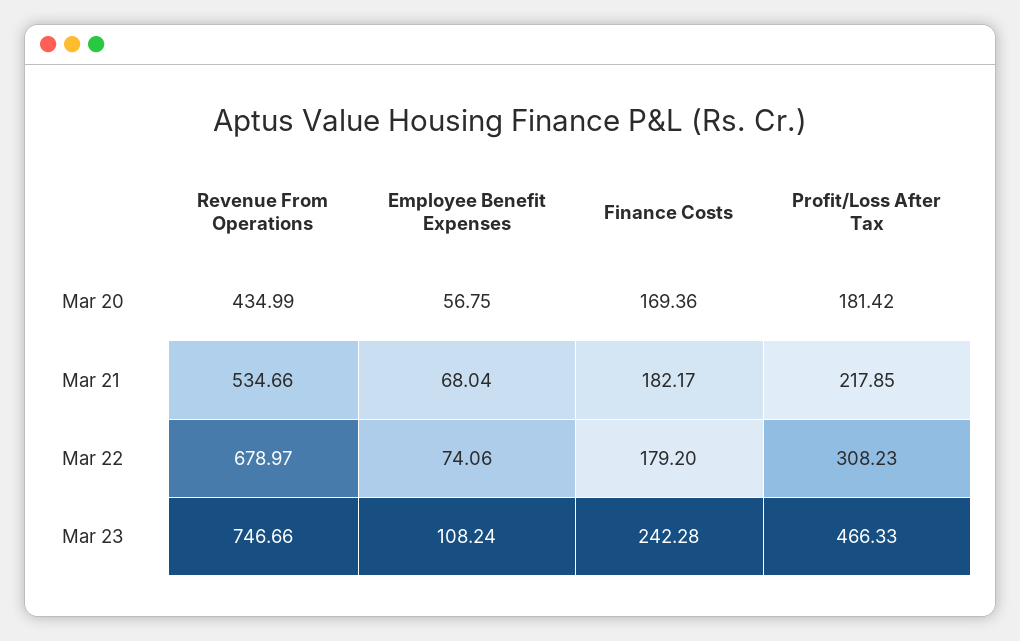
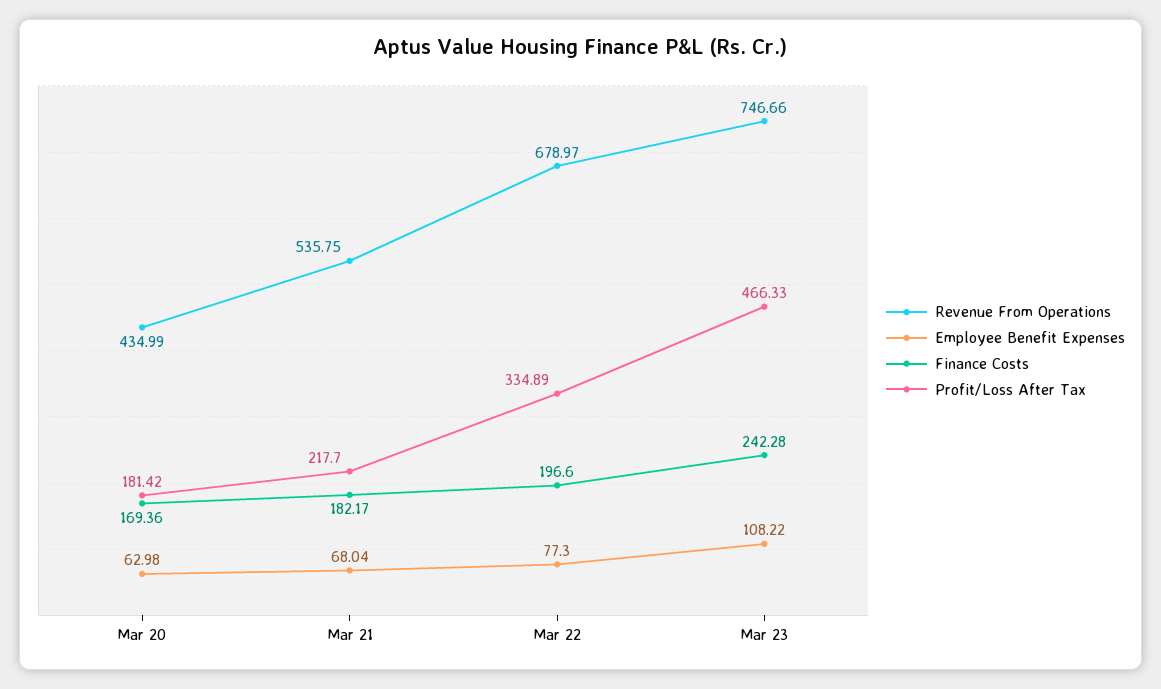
Employee Benefit Expenses, Mar 20: 56.75 -> 62.98
Revenue From Operations, Mar 21: 534.66 -> 535.75
Profit/Loss After Tax, Mar 21: 217.85 -> 217.7
Employee Benefit Expenses, Mar 22: 74.06 -> 77.3
Finance Costs, Mar 22: 179.2 -> 196.6
Profit/Loss After Tax, Mar 22: 308.23 -> 334.89
Employee Benefit Expenses, Mar 23: 108.24 -> 108.22

